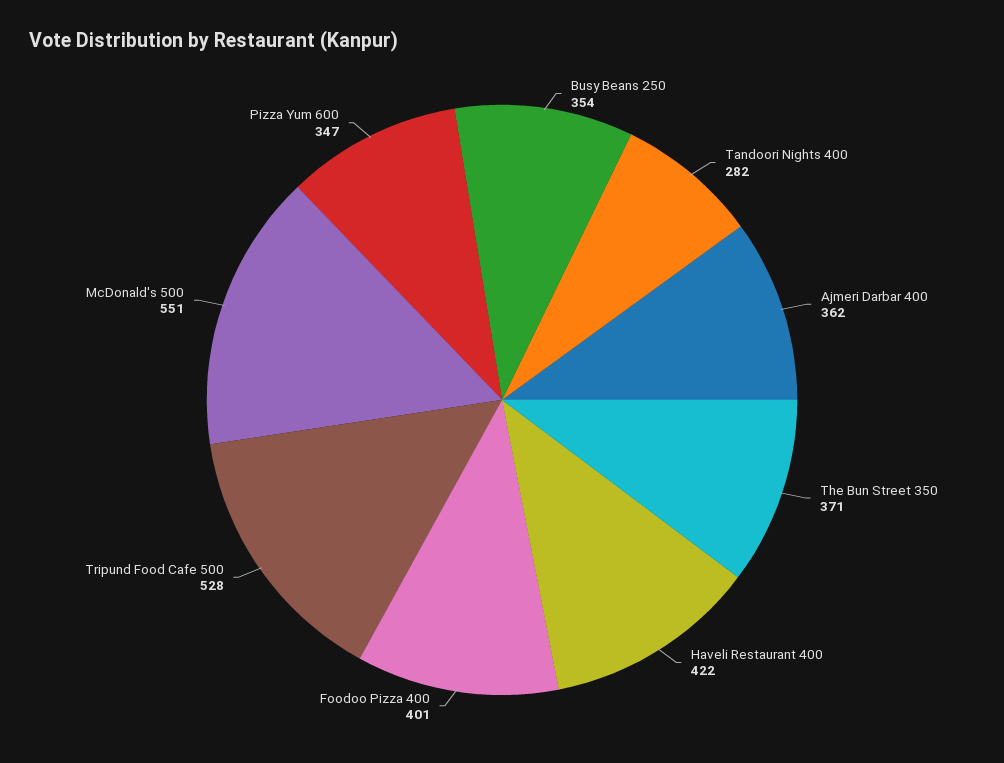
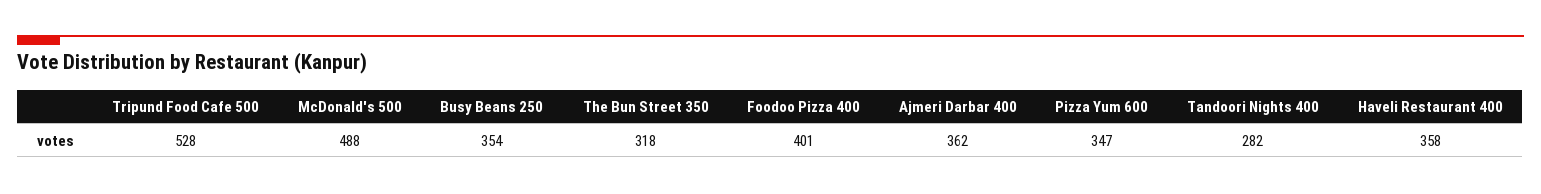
The Bun Street 350: 371 -> 318
Haveli Restaurant 400: 422 -> 358
McDonald's 500: 551 -> 488

